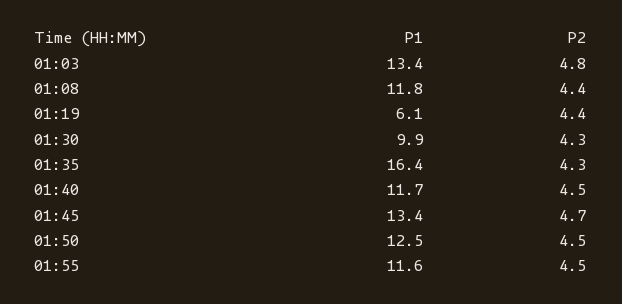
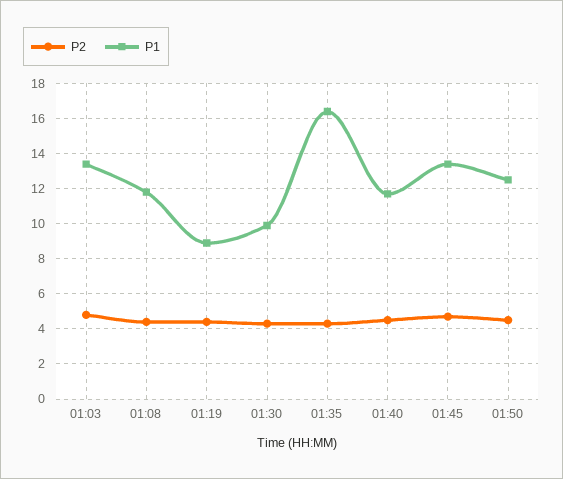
P1, 01:19: 6.1 -> 9
P1, 01:55: 11.6 -> none
P2, 01:55: 4.5 -> none

